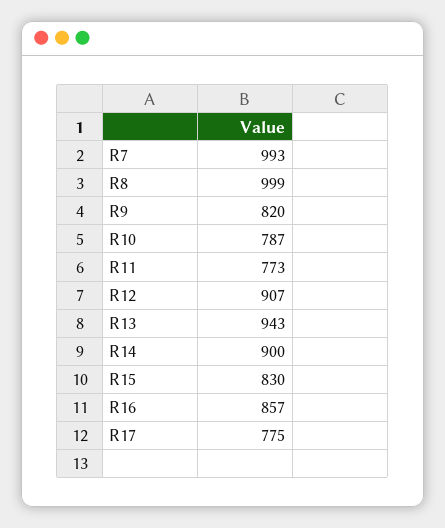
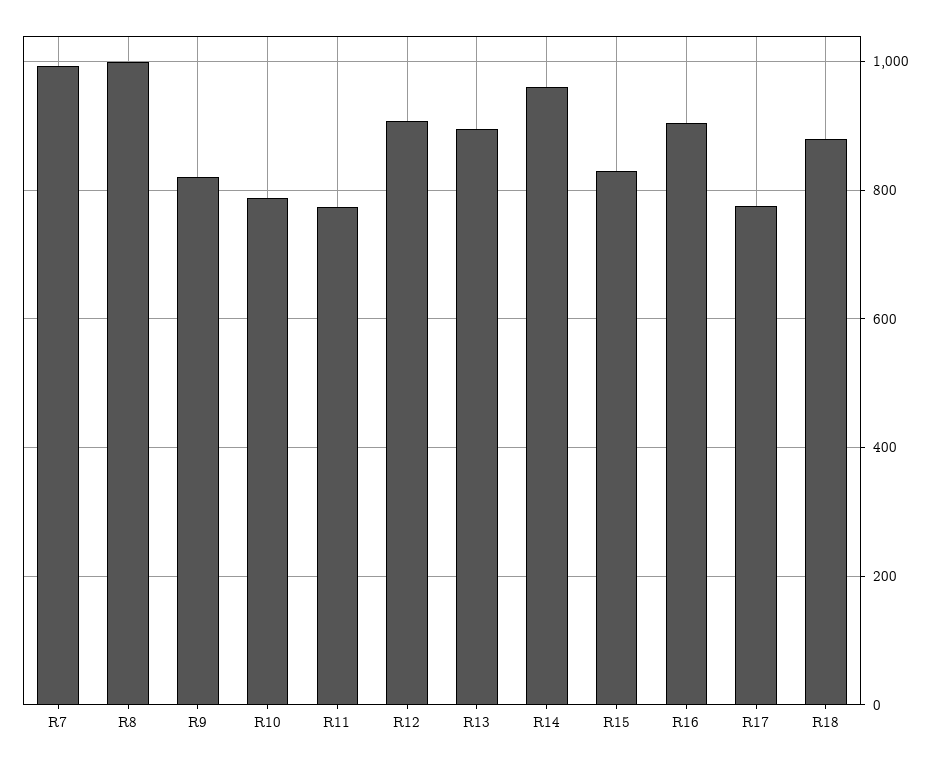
R13: 943 -> 900
R14: 900 -> 960
R16: 857 -> 900
R18: none -> 880

